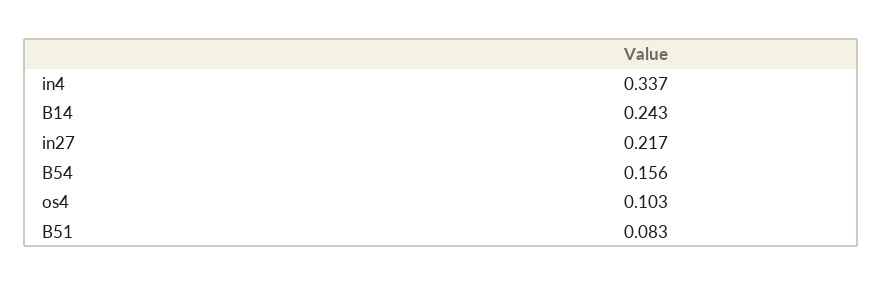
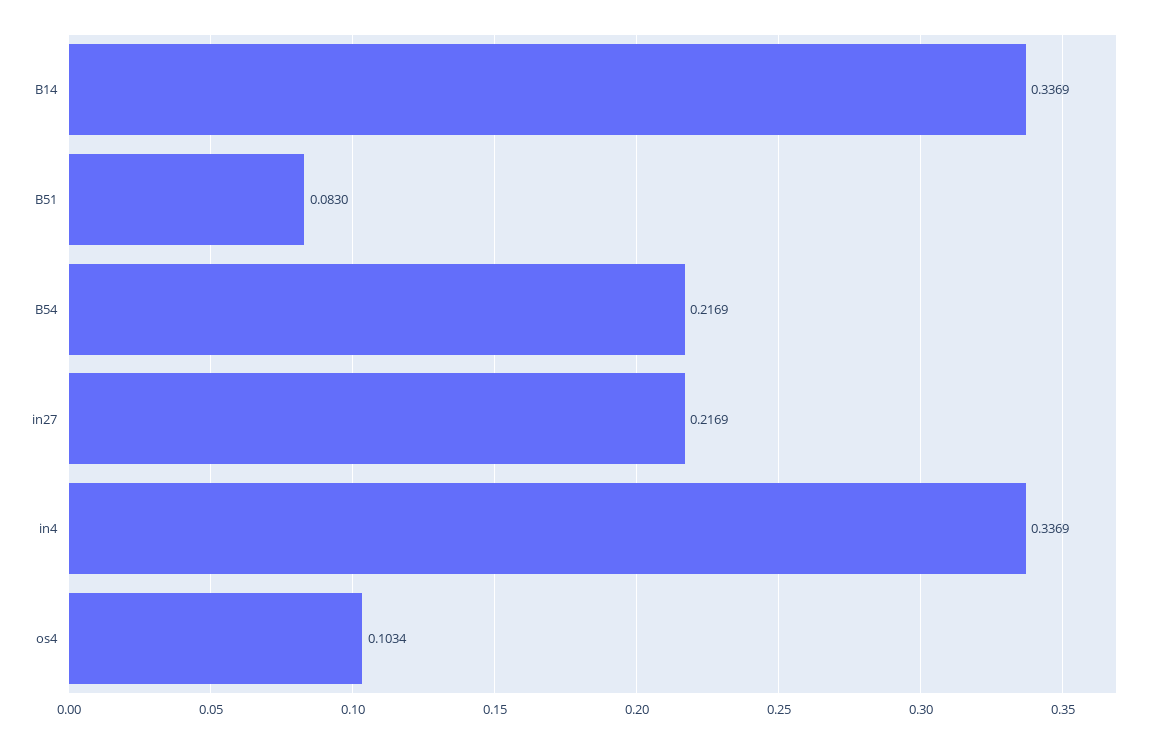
B14: 0.243 -> 0.3369
B54: 0.156 -> 0.2169

